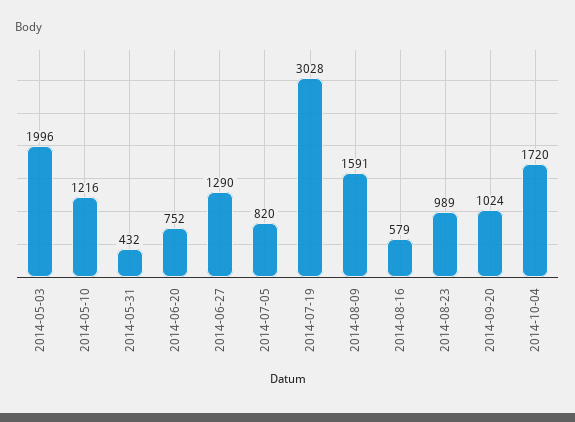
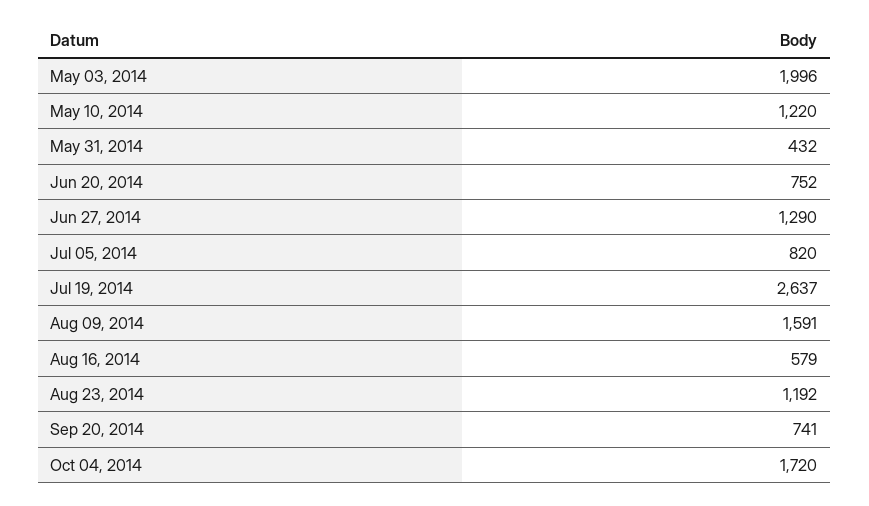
2014-05-10: 1216 -> 1220
2014-07-19: 3028 -> 2637
2014-08-23: 989 -> 1192
2014-09-20: 1024 -> 741

